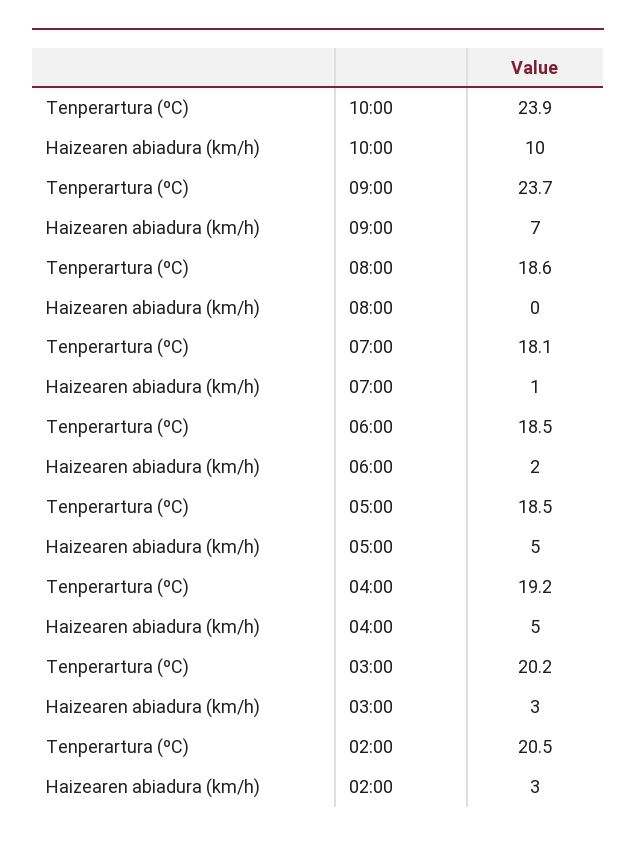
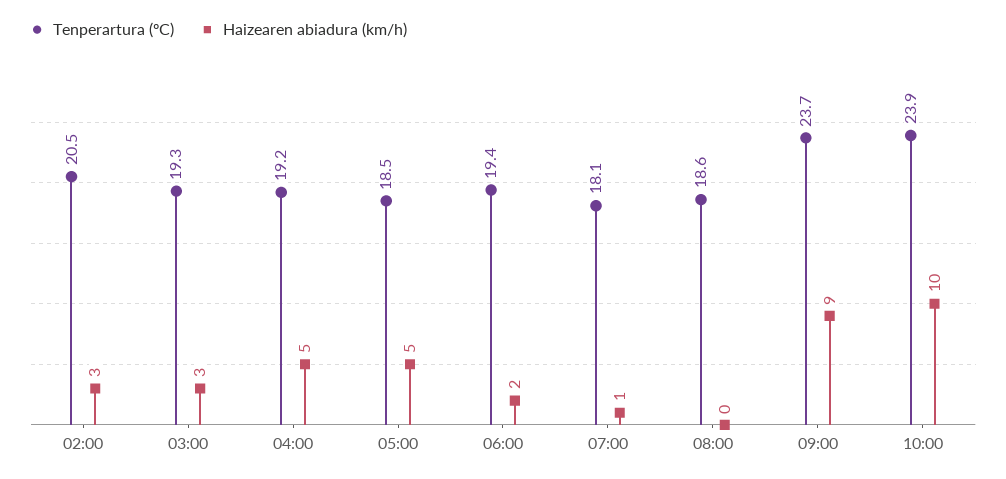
Haizearen abiadura (km/h), 09:00: 7 -> 9
Tenperartura (ºC), 06:00: 18.5 -> 19.4
Tenperartura (ºC), 03:00: 20.2 -> 19.3

